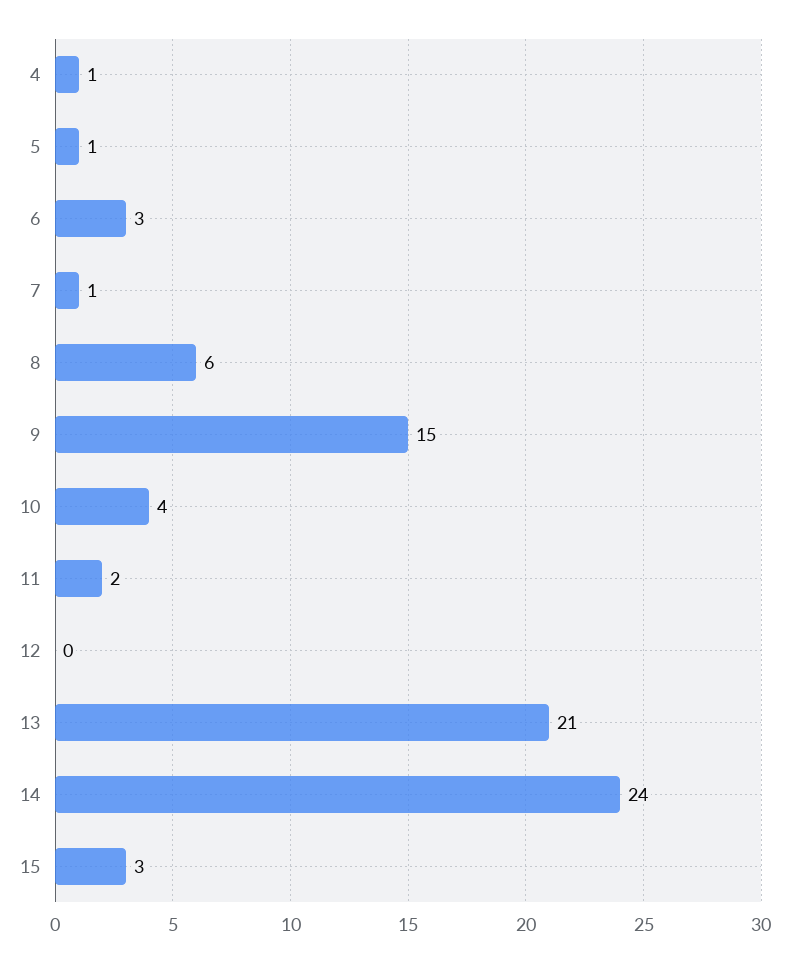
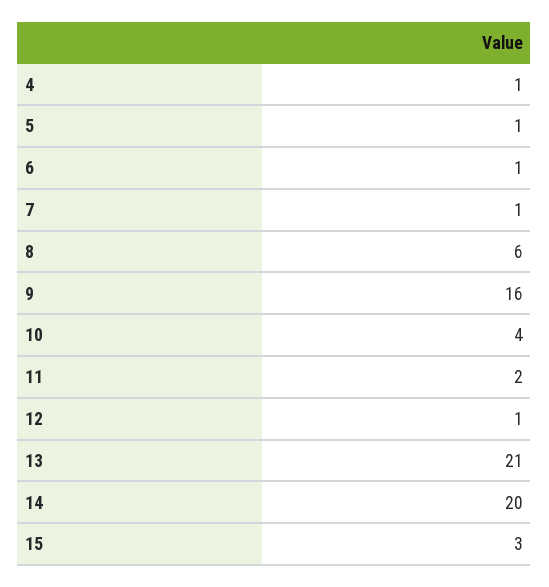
6: 3 -> 1
9: 15 -> 16
12: 0 -> 1
14: 24 -> 20

